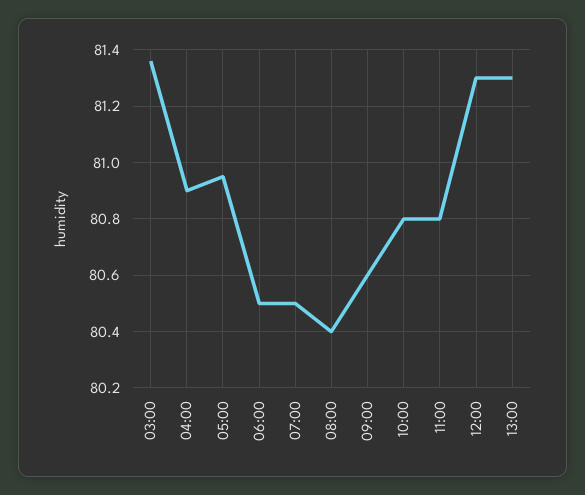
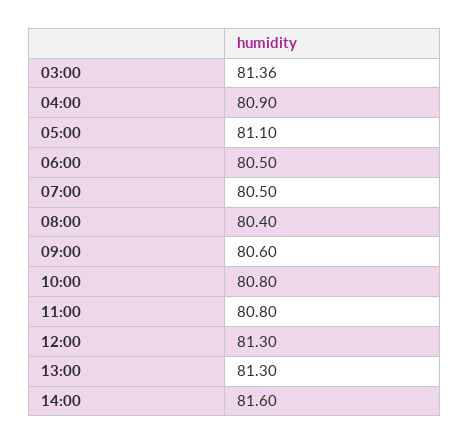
05:00: 80.95 -> 81.1
14:00: none -> 81.6

